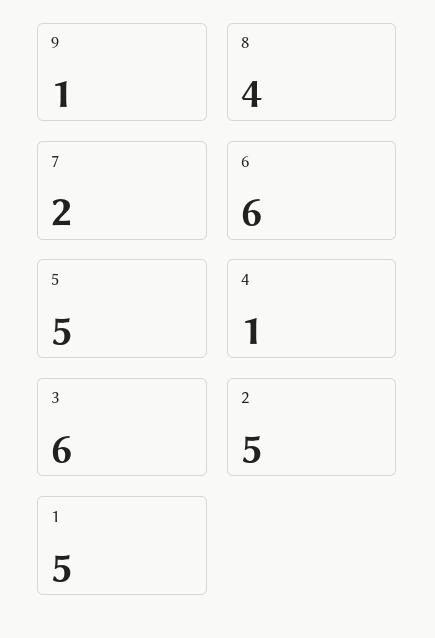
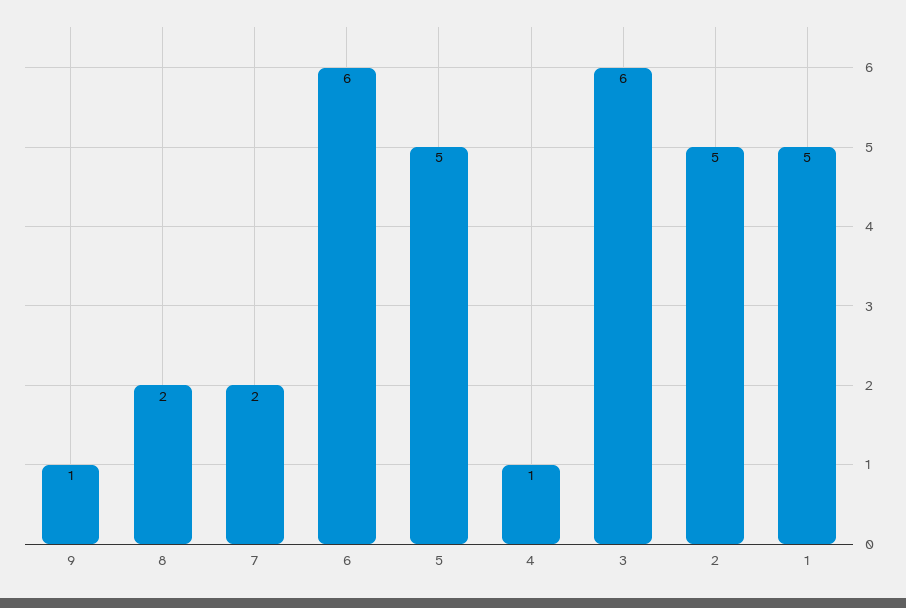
8: 4 -> 2

